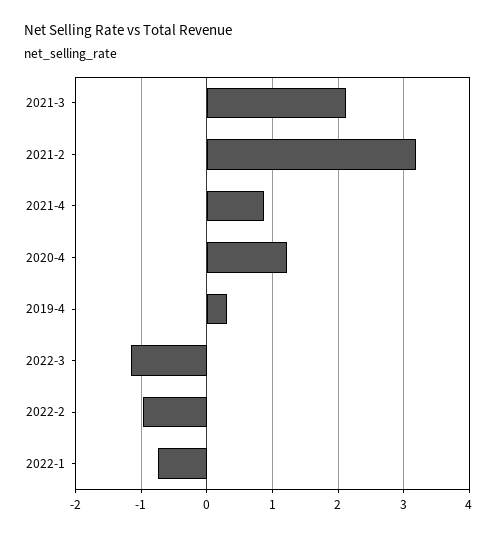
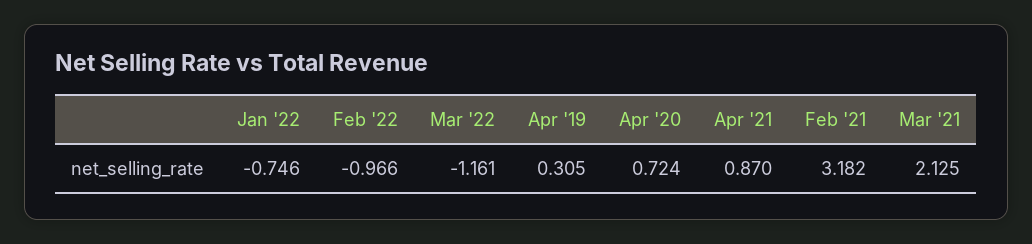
2020-4: 1.2 -> 0.724

